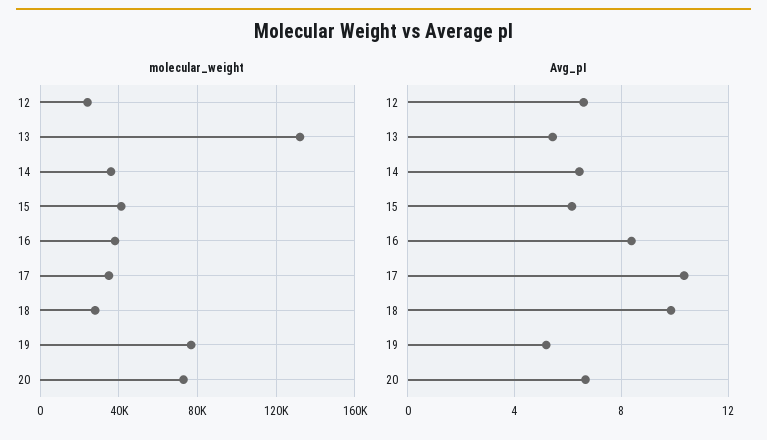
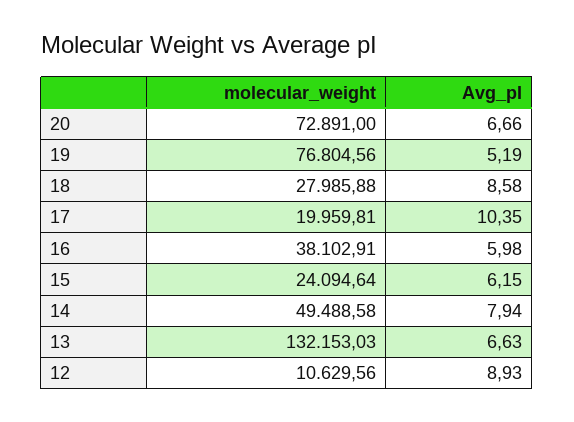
molecular_weight, 12: 25000 -> 10629.56
molecular_weight, 14: 35000 -> 49488.58
molecular_weight, 15: 40000 -> 24094.64
molecular_weight, 17: 35000 -> 19959.81
Avg_pI, 12: 6.5 -> 8.93
Avg_pI, 13: 5.5 -> 6.63
Avg_pI, 14: 6.5 -> 7.94
Avg_pI, 16: 8.5 -> 5.98
Avg_pI, 18: 10 -> 8.58

